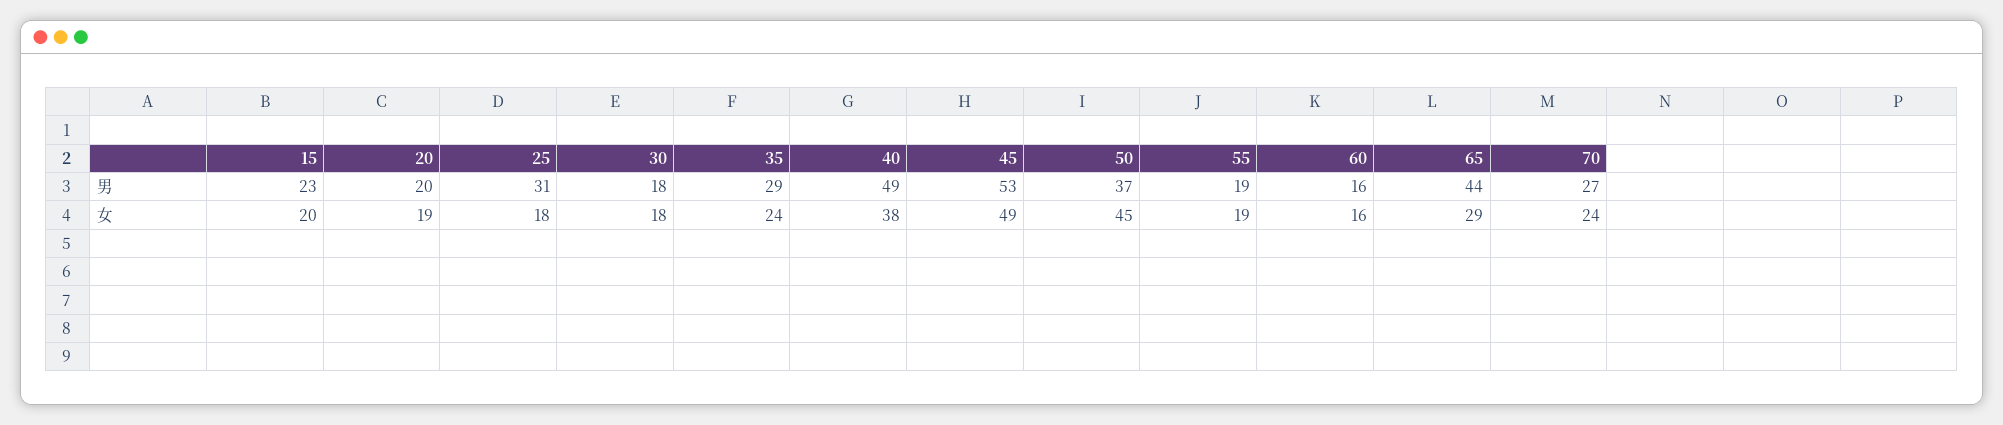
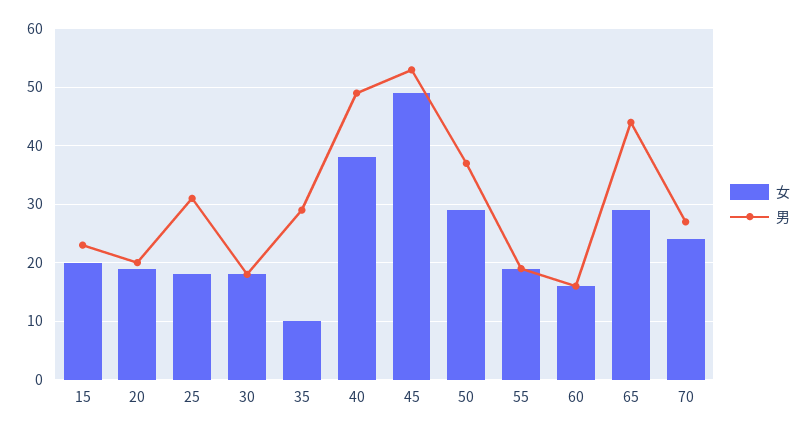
女, 35: 24 -> 10
女, 50: 45 -> 30

